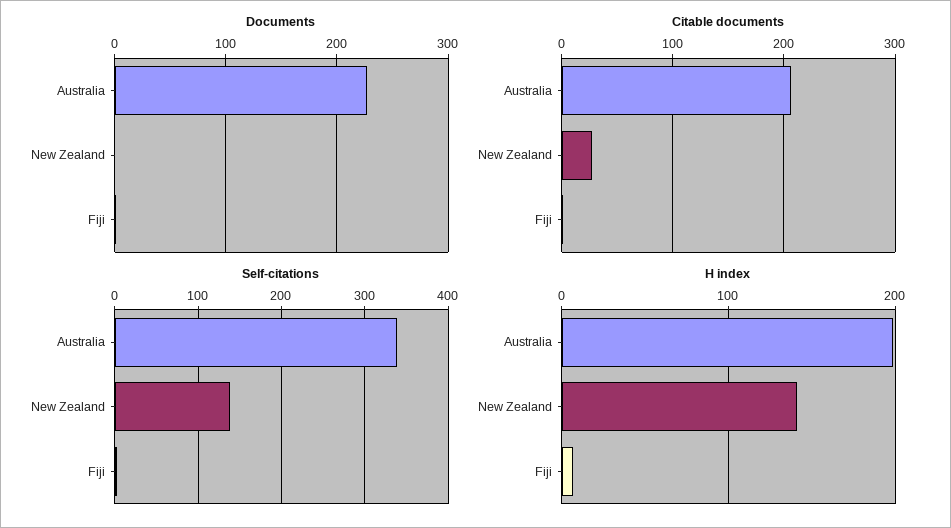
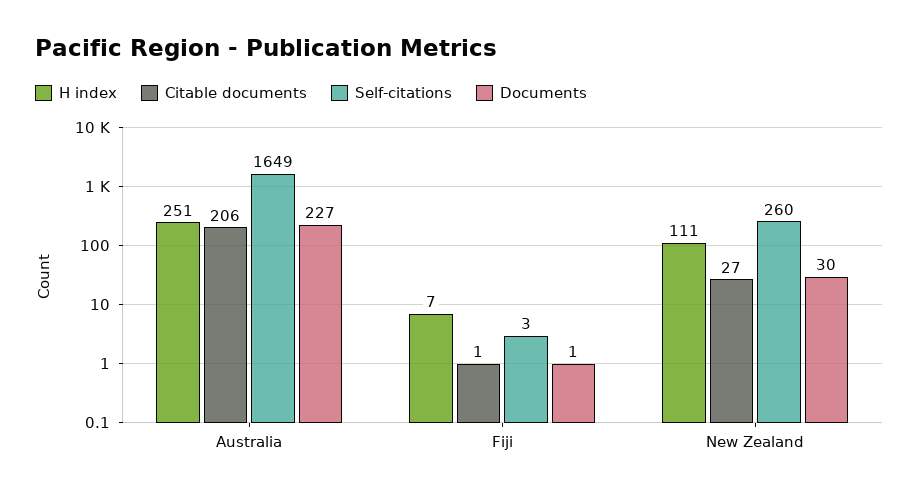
Documents, New Zealand: 0 -> 30
Self-citations, Australia: 340 -> 1649
Self-citations, New Zealand: 140 -> 260
H index, Australia: 200 -> 251
H index, New Zealand: 140 -> 111

